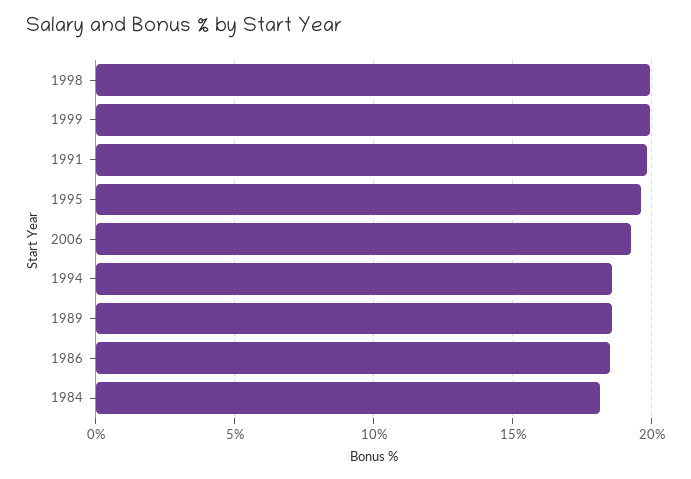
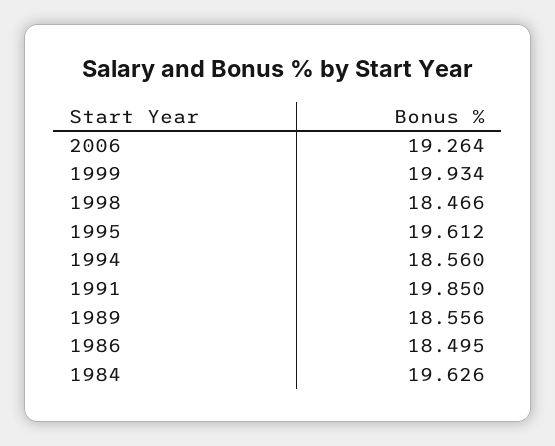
1998: 20 -> 18.466
1984: 18 -> 19.626

